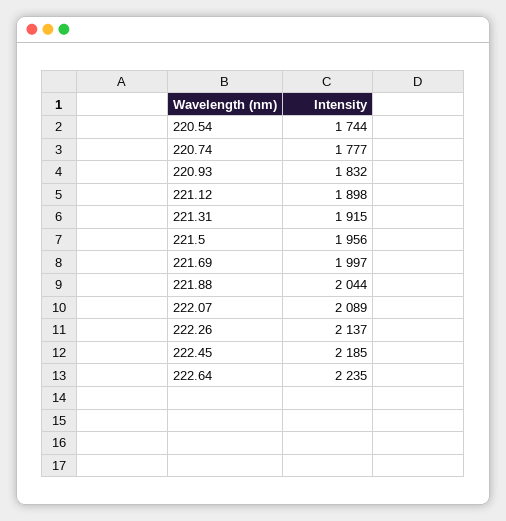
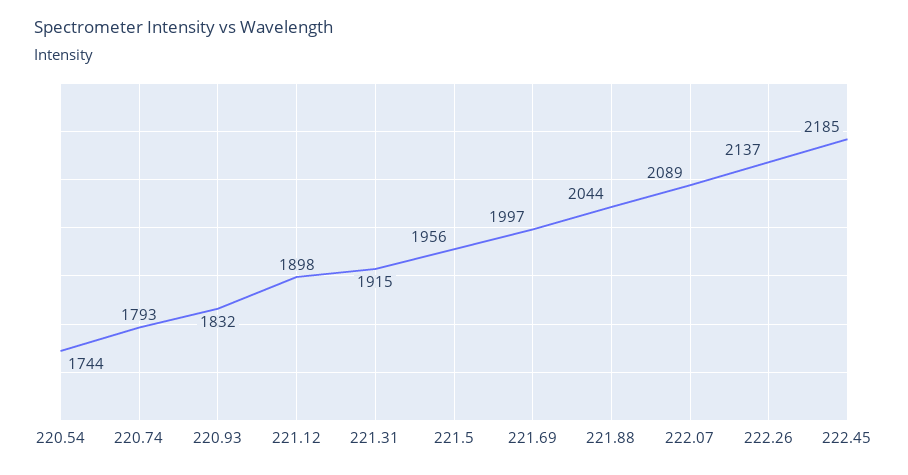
220.74: 1777 -> 1793
222.64: 2235 -> none

